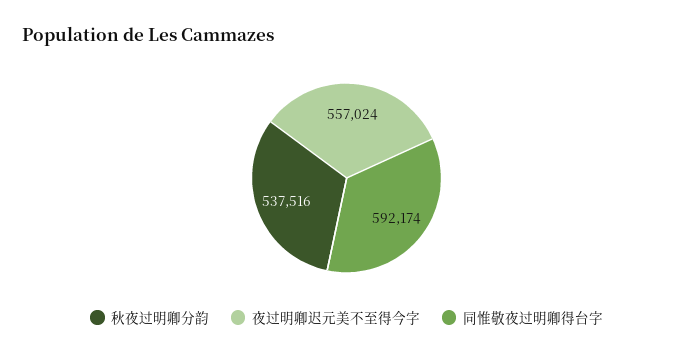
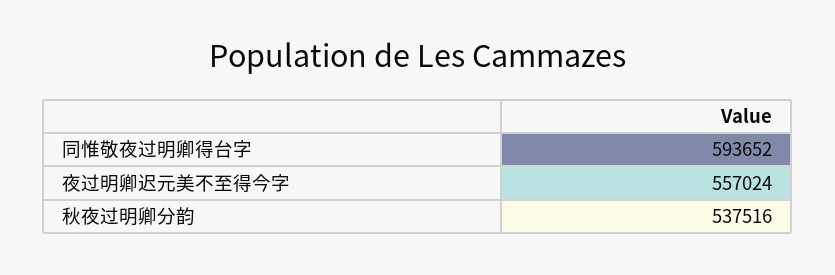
同惟敬夜过明卿得台字: 592174 -> 593652

